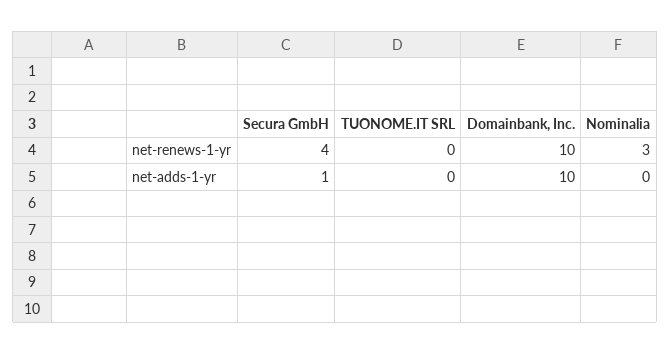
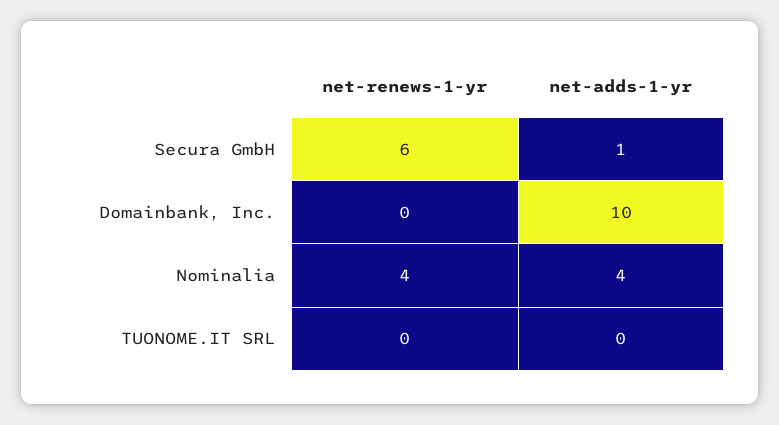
Secura GmbH, net-renews-1-yr: 4 -> 6
Domainbank, Inc., net-renews-1-yr: 10 -> 0
Nominalia, net-renews-1-yr: 3 -> 4
Nominalia, net-adds-1-yr: 0 -> 4

